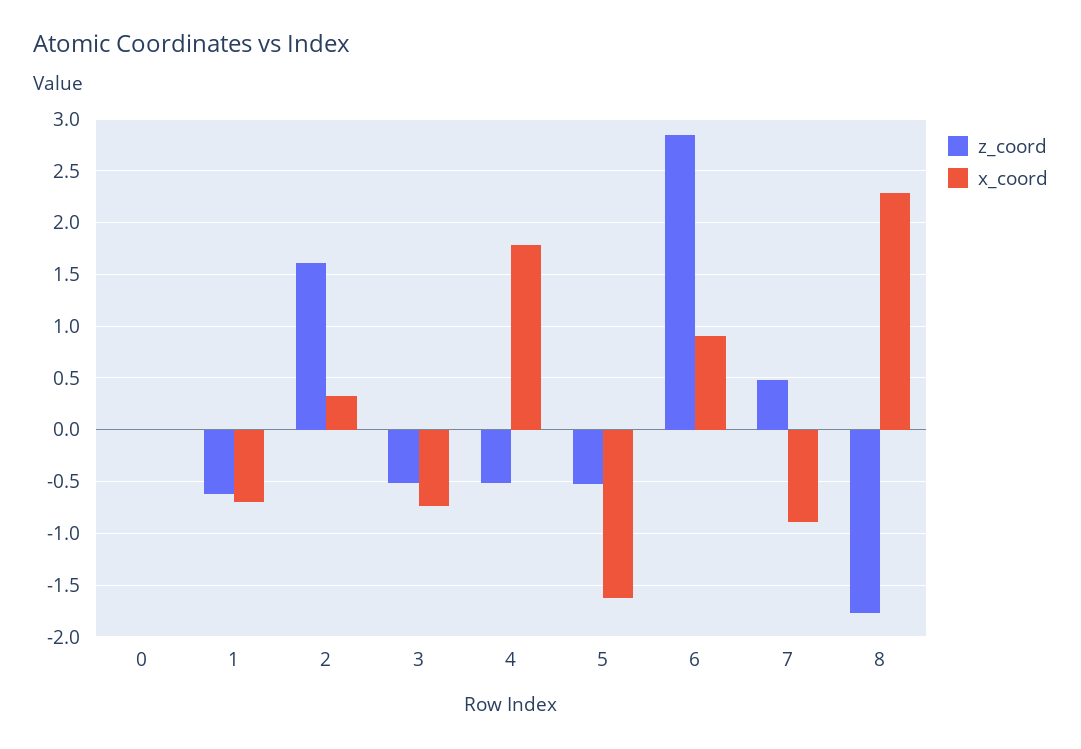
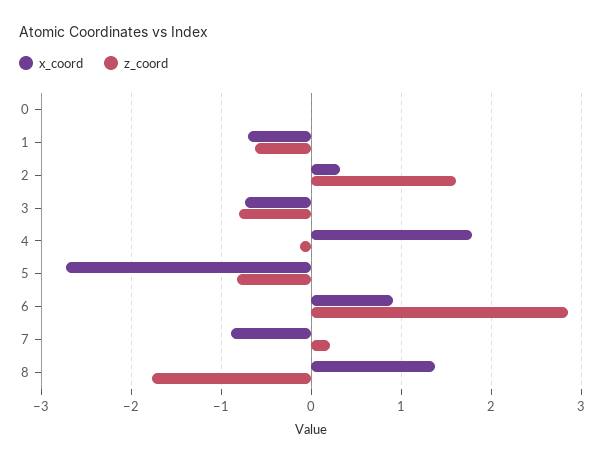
z_coord, 3: -0.5 -> -0.8
z_coord, 4: -0.5 -> -0.1
z_coord, 5: -0.5 -> -0.8
x_coord, 5: -1.6 -> -2.7
z_coord, 7: 0.5 -> 0.2
x_coord, 8: 2.3 -> 1.4

